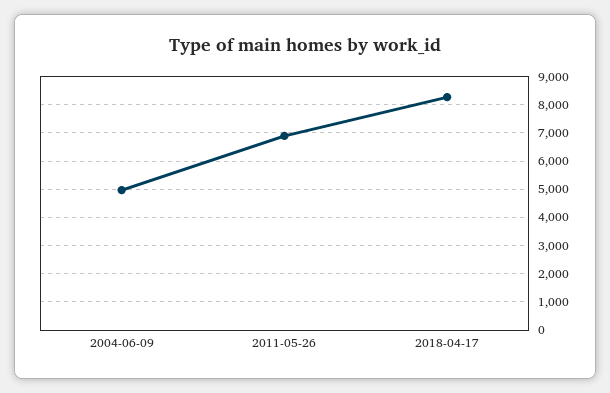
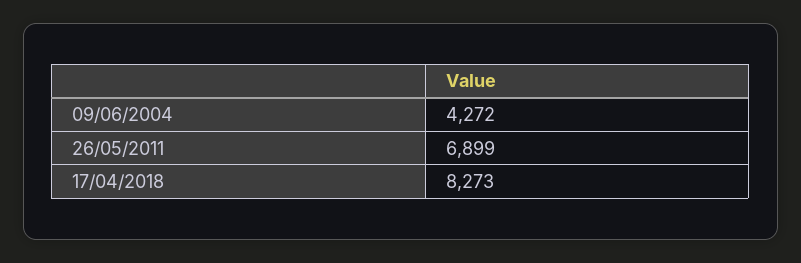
2004-06-09: 5000 -> 4272

